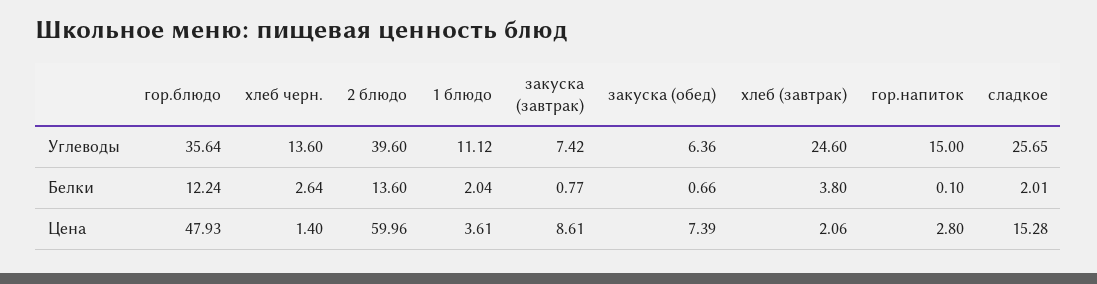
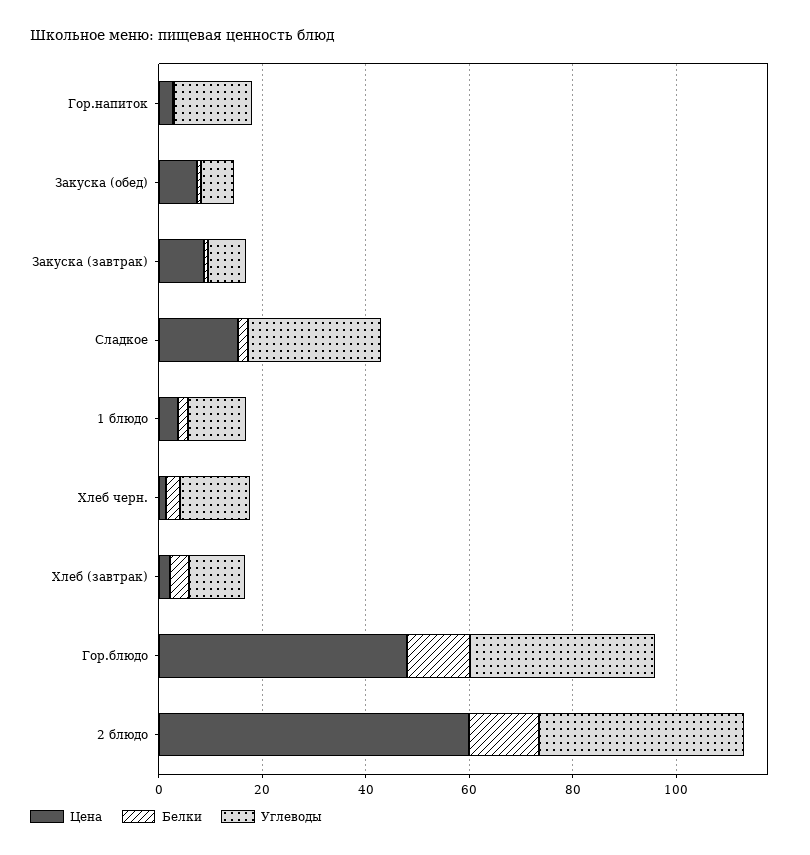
Углеводы, хлеб (завтрак): 24.6 -> 10

